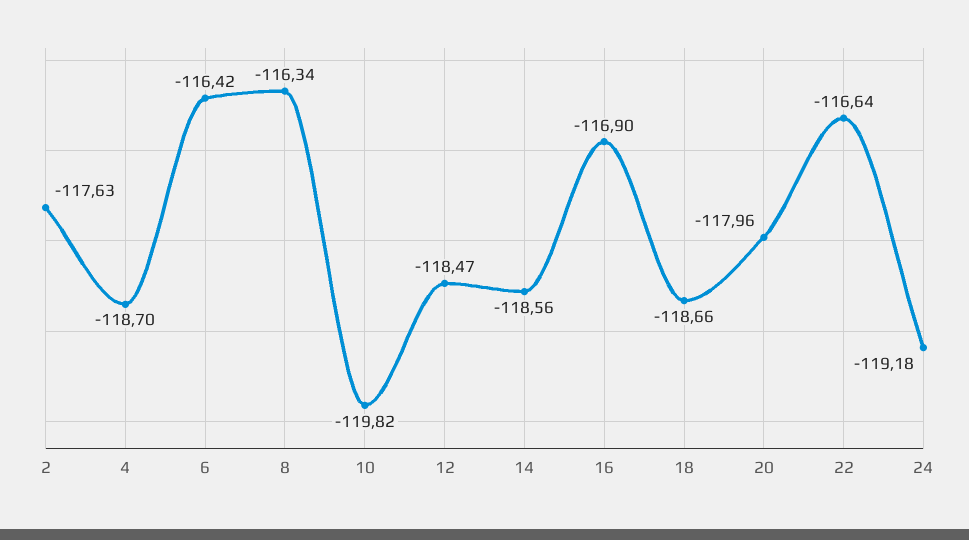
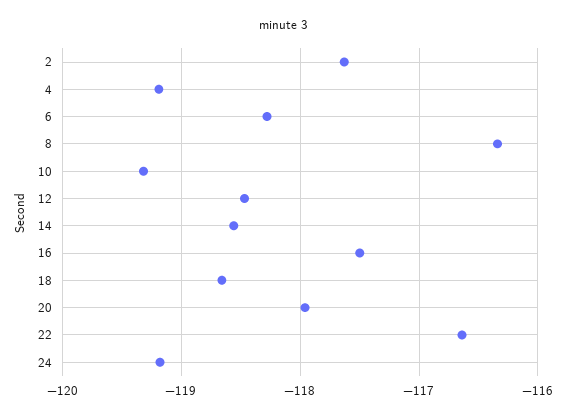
4: -118.7 -> -119.2
6: -116.42 -> -118.3
10: -119.82 -> -119.3
16: -116.9 -> -117.5

